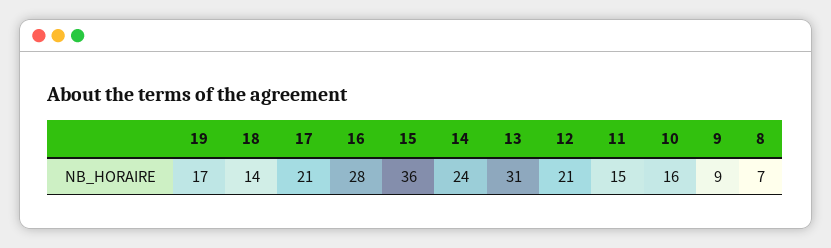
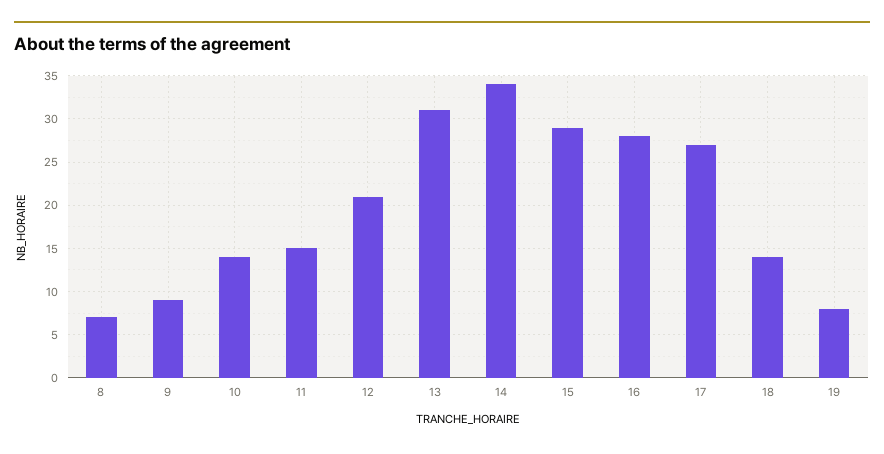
19: 17 -> 8
17: 21 -> 27
15: 36 -> 29
14: 24 -> 34
10: 16 -> 14

